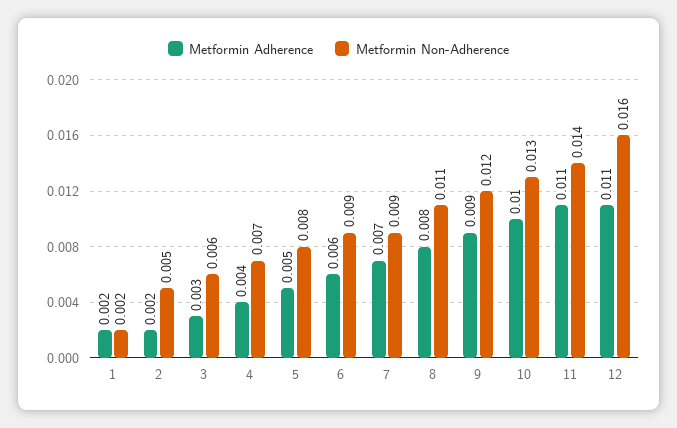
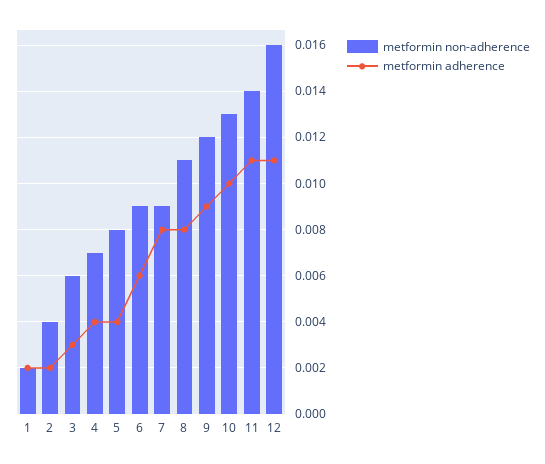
Metformin Non-Adherence, 2: 0.005 -> 0.004
Metformin Adherence, 5: 0.005 -> 0.004
Metformin Adherence, 7: 0.007 -> 0.008

